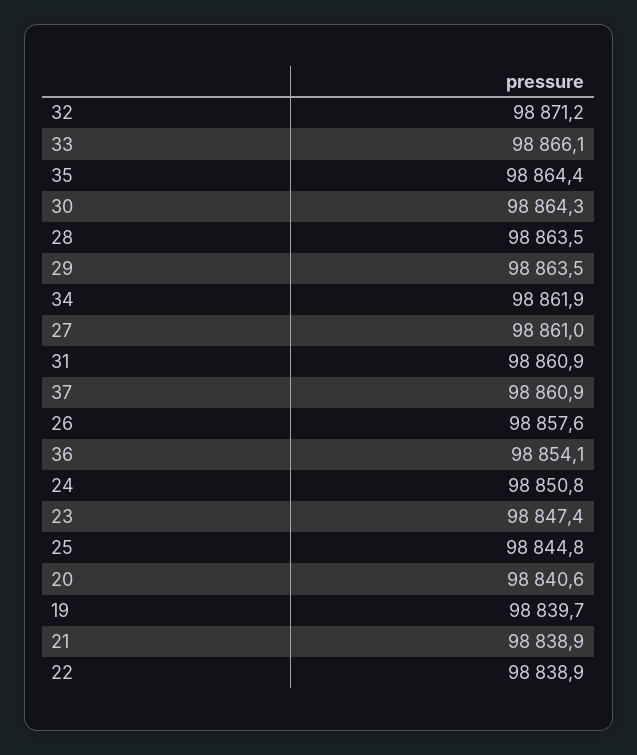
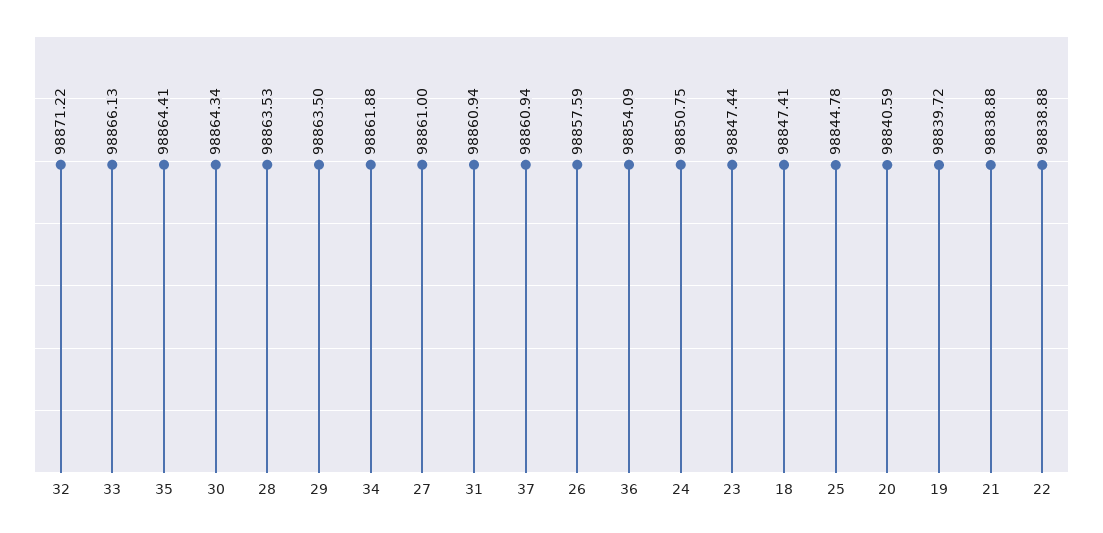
18: none -> 98847.41

